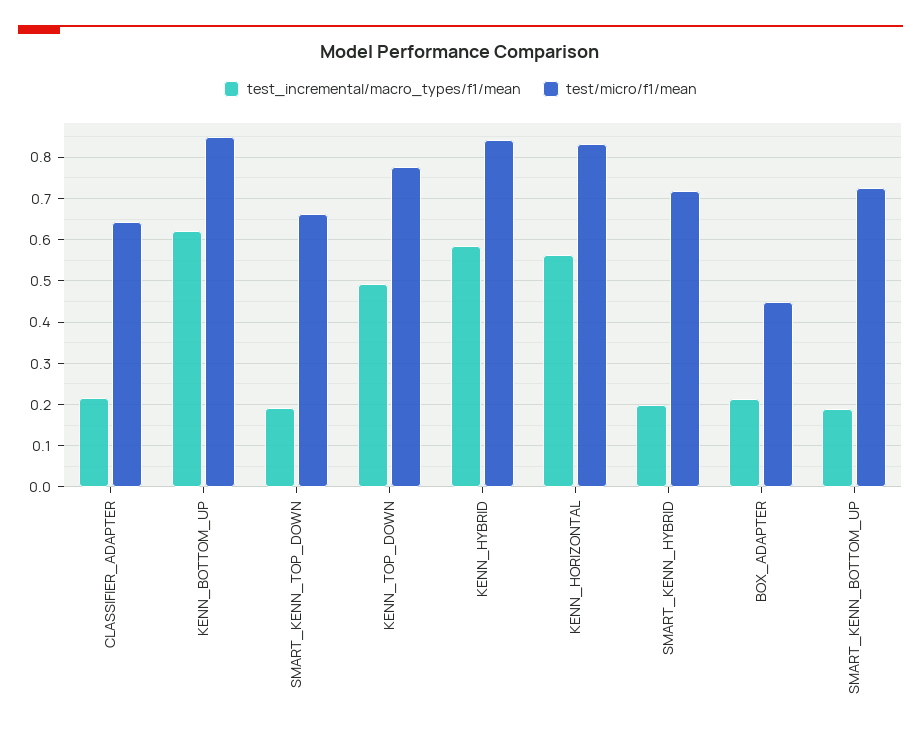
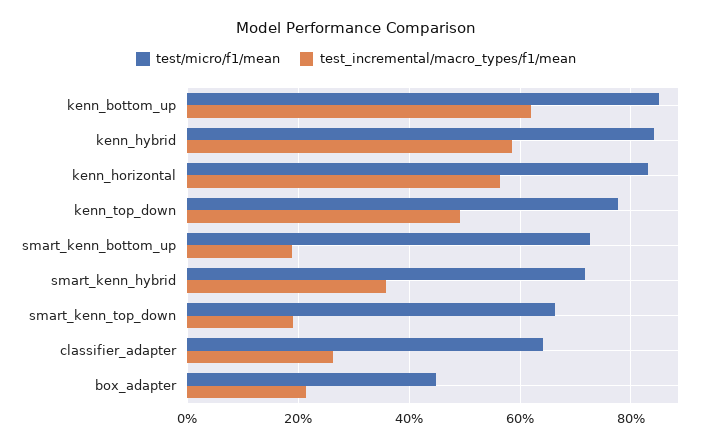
test_incremental/macro_types/f1/mean, CLASSIFIER_ADAPTER: 0.22 -> 0.26
test_incremental/macro_types/f1/mean, SMART_KENN_HYBRID: 0.2 -> 0.36

